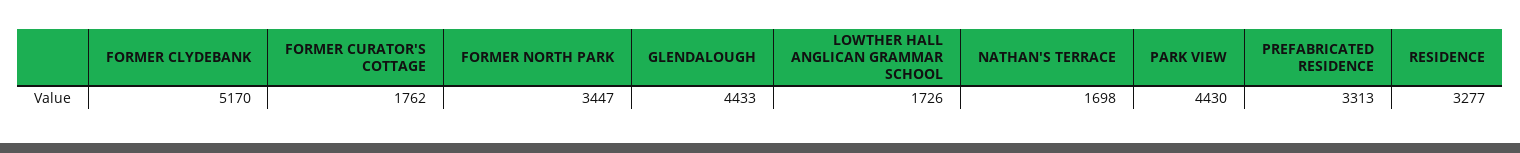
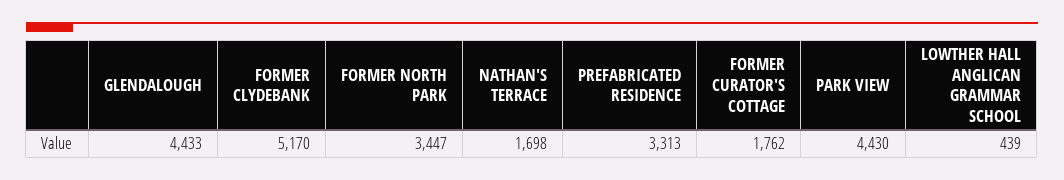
LOWTHER HALL ANGLICAN GRAMMAR SCHOOL: 1726 -> 439
RESIDENCE: 3277 -> none

